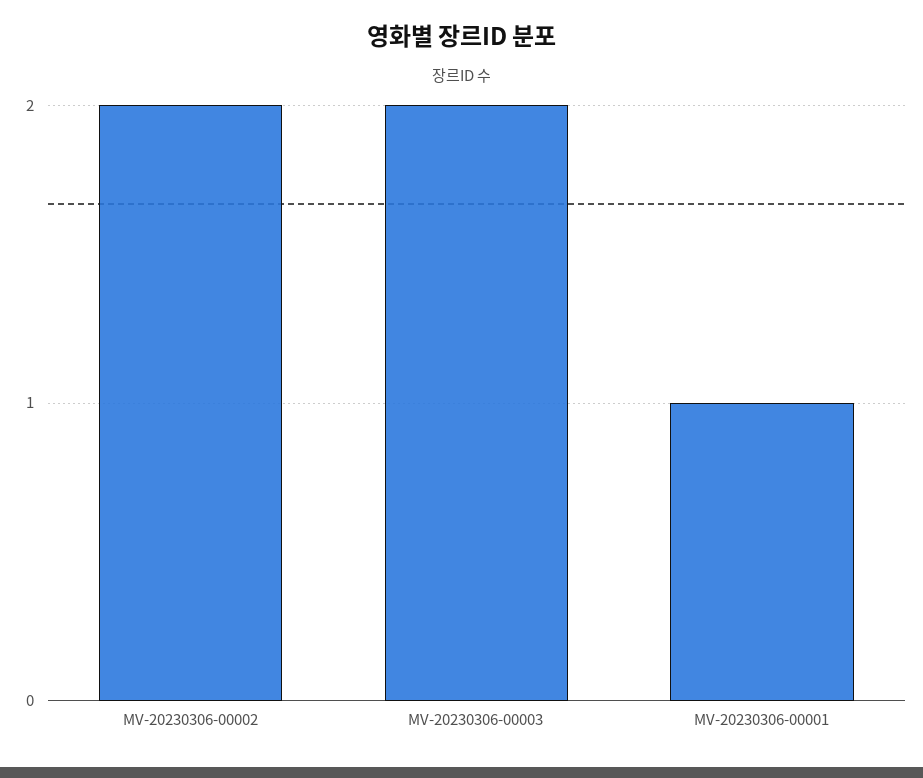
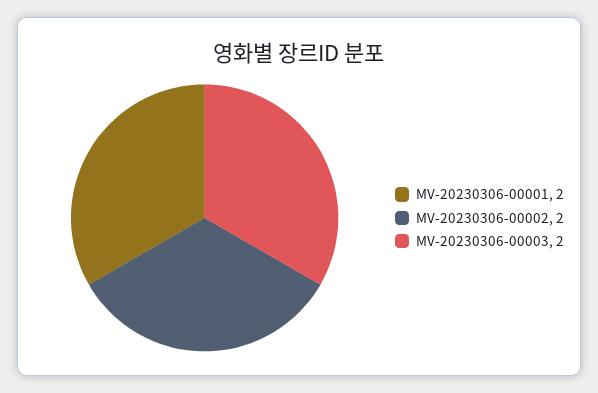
MV-20230306-00001: 1 -> 2

